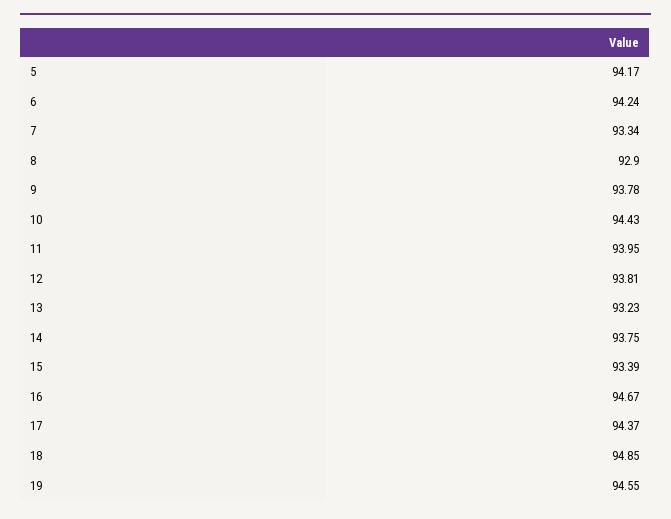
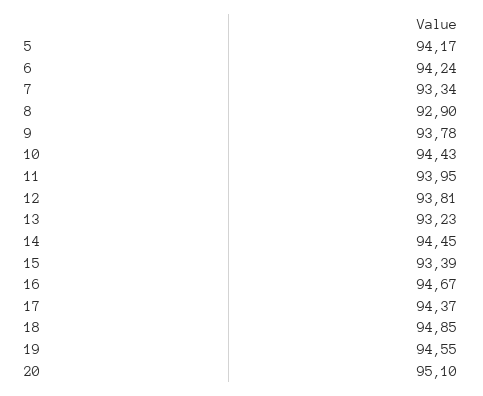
14: 93.75 -> 94.45
20: none -> 95.1

